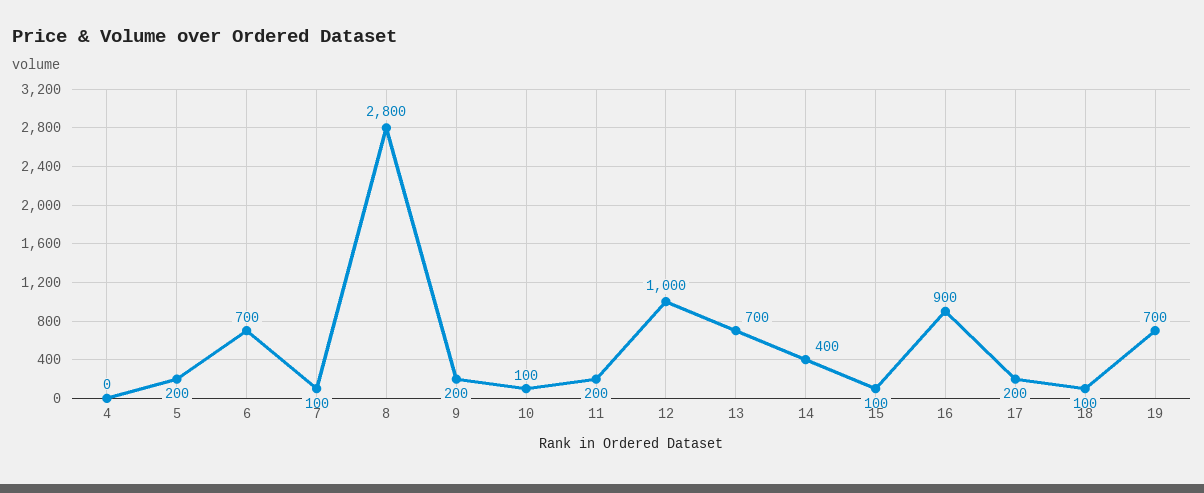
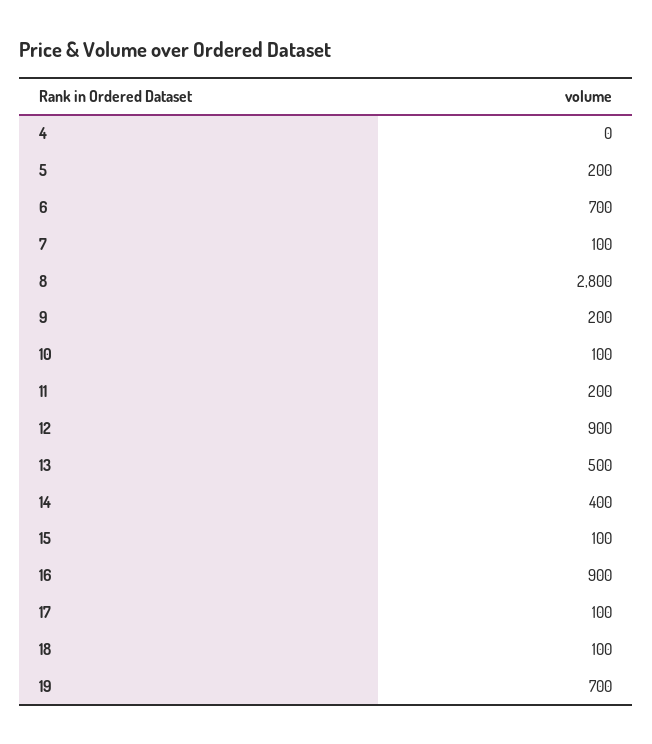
12: 1000 -> 900
13: 700 -> 500
17: 200 -> 100

